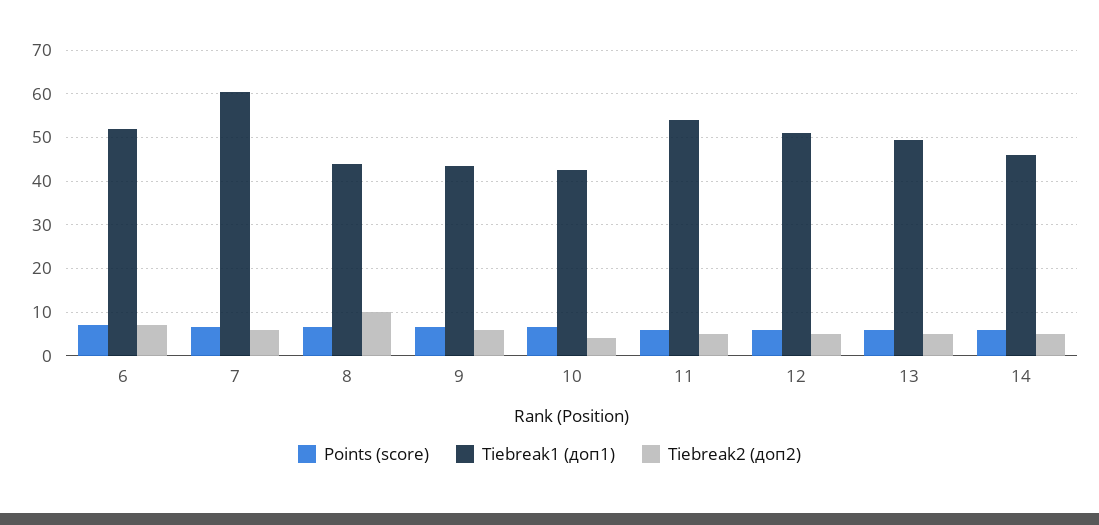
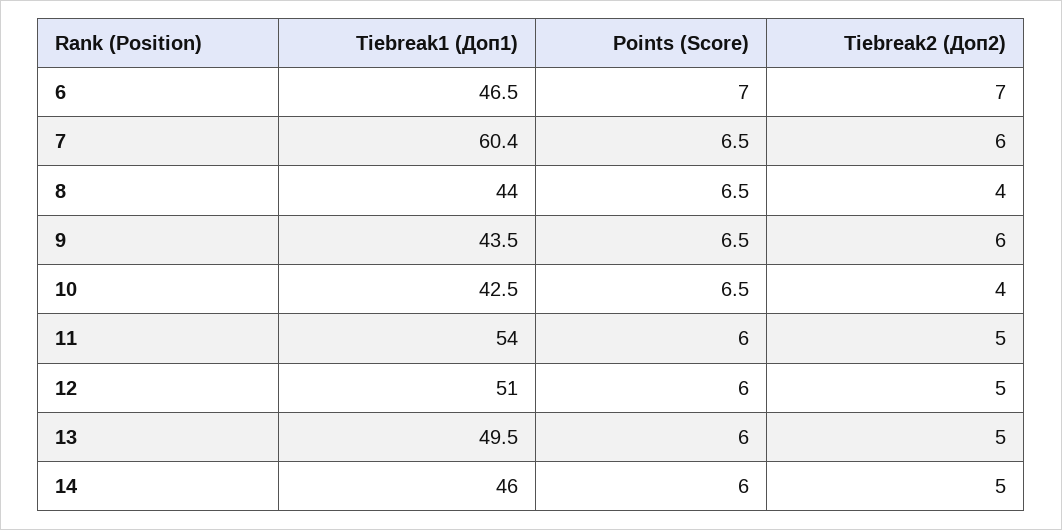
Tiebreak1 (доп1), 6: 52 -> 46.5
Tiebreak2 (доп2), 8: 10 -> 4

